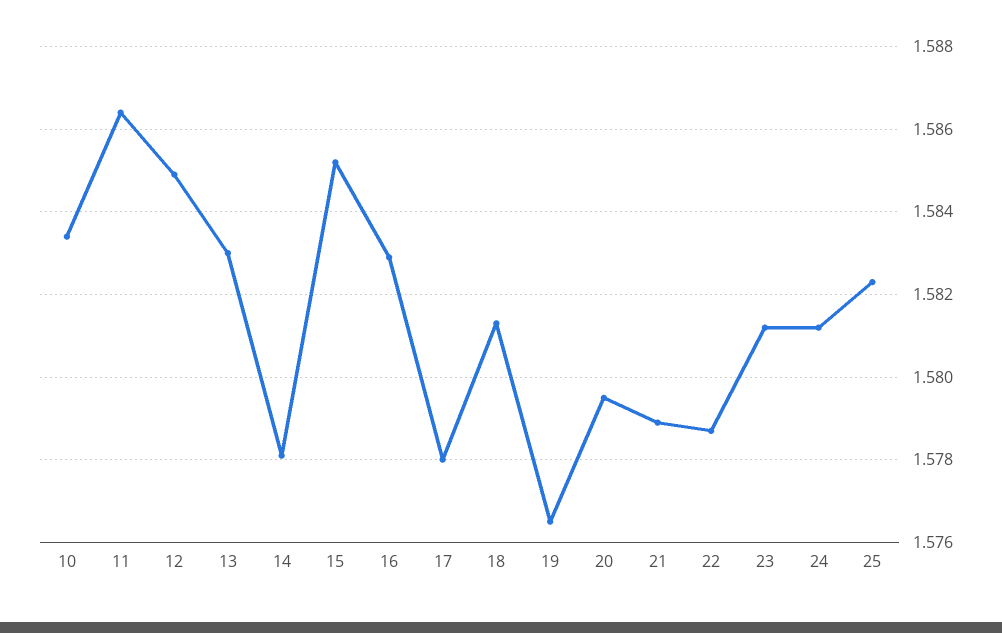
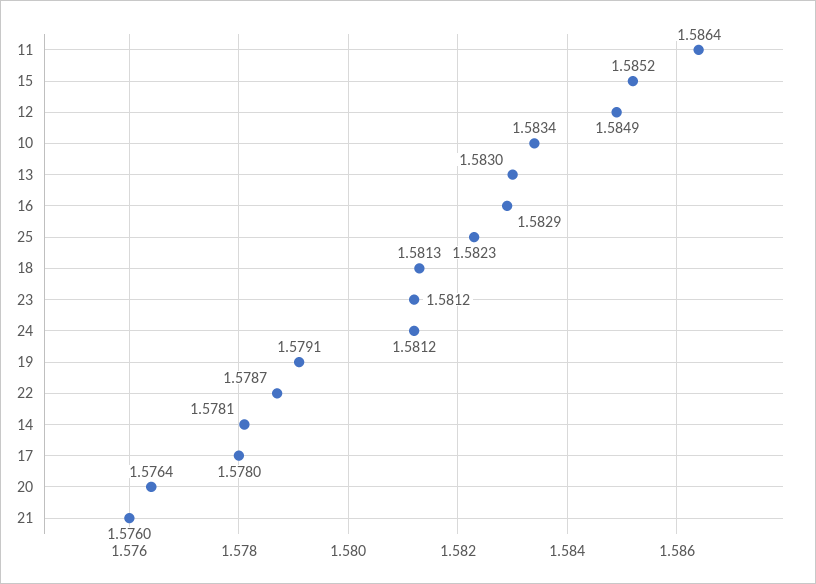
19: 1.5765 -> 1.5791
20: 1.5795 -> 1.5764
21: 1.579 -> 1.576

